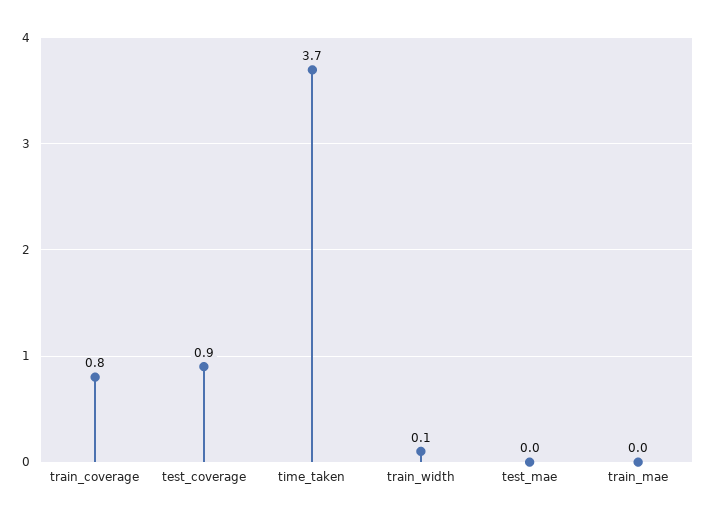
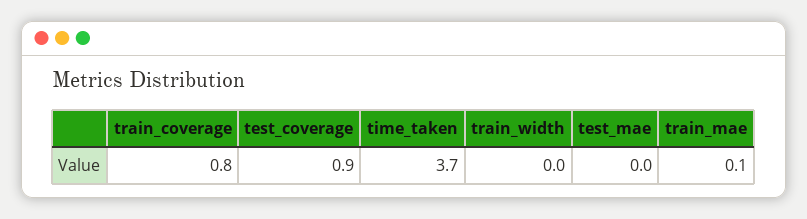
train_width: 0.1 -> 0
train_mae: 0 -> 0.1

